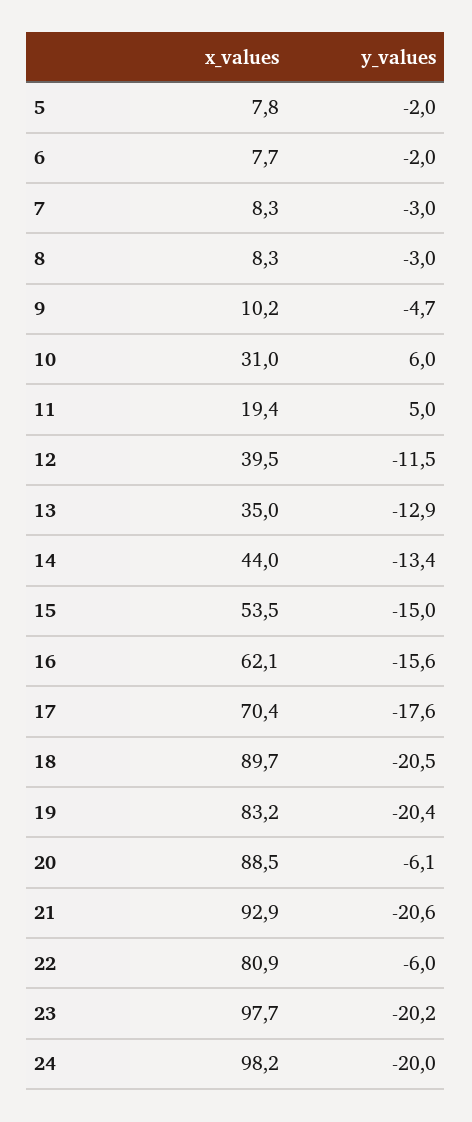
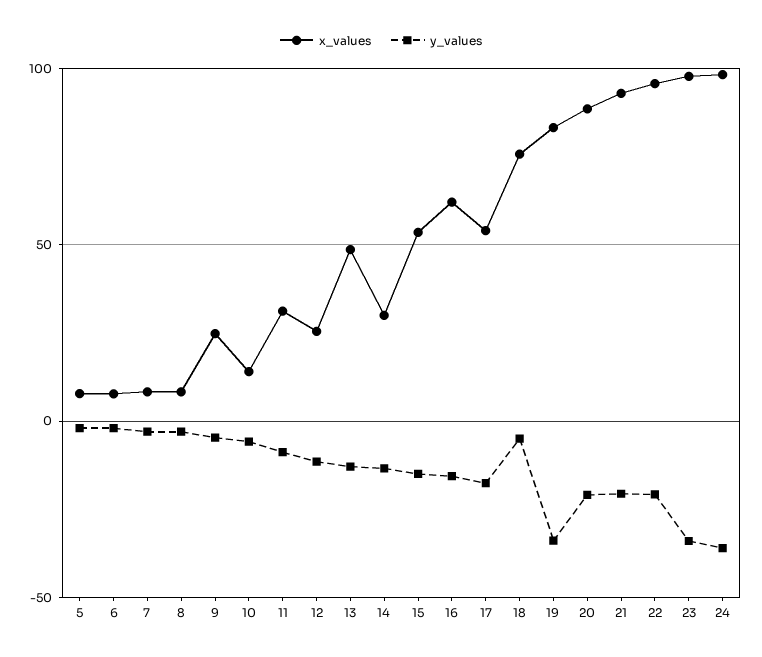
x_values, 9: 10.2 -> 25
x_values, 10: 31 -> 15
y_values, 10: 6 -> -5
x_values, 11: 19.4 -> 30
y_values, 11: 5 -> -10
x_values, 12: 39.5 -> 25
x_values, 13: 35 -> 50
x_values, 14: 44 -> 30
x_values, 17: 70.4 -> 55
x_values, 18: 89.7 -> 75
y_values, 18: -20.5 -> -5
y_values, 19: -20.4 -> -35
y_values, 20: -6.1 -> -20
x_values, 22: 80.9 -> 95
y_values, 22: -6 -> -20
y_values, 23: -20.2 -> -35
y_values, 24: -20 -> -35

